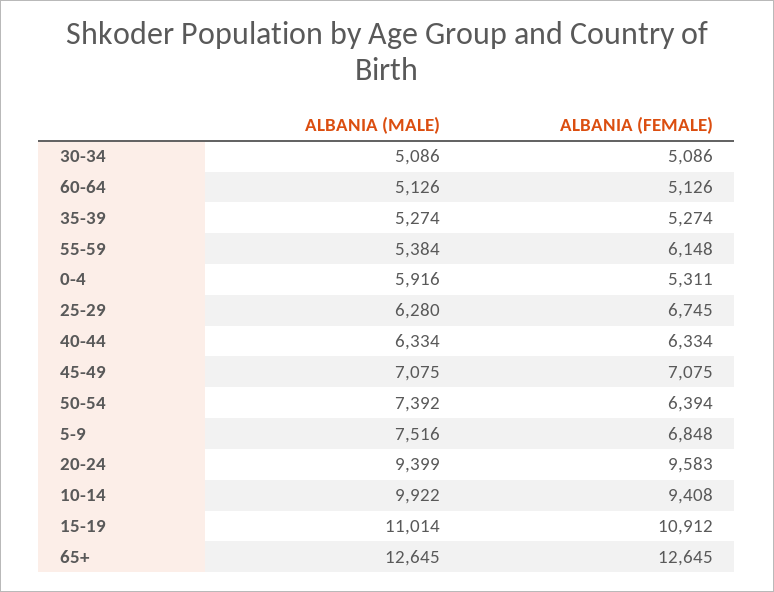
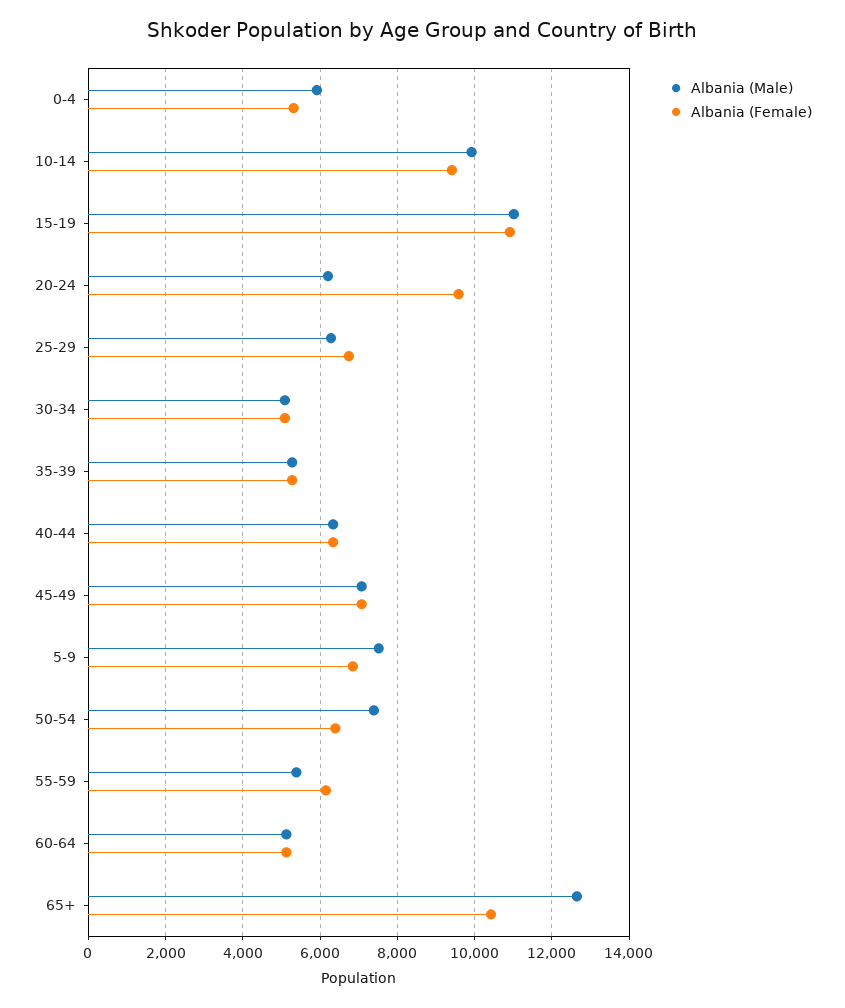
ALBANIA (MALE), 20-24: 9399 -> 6200
ALBANIA (FEMALE), 65+: 12645 -> 10400

